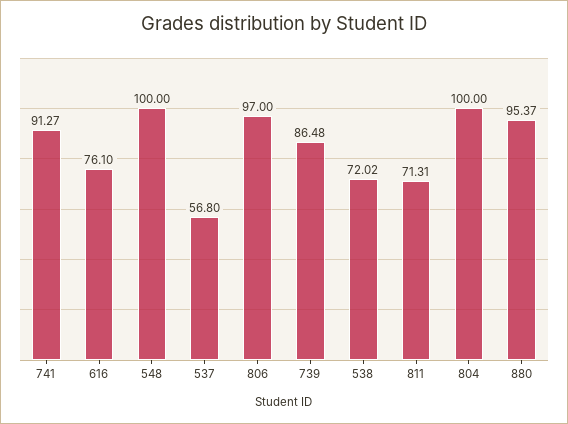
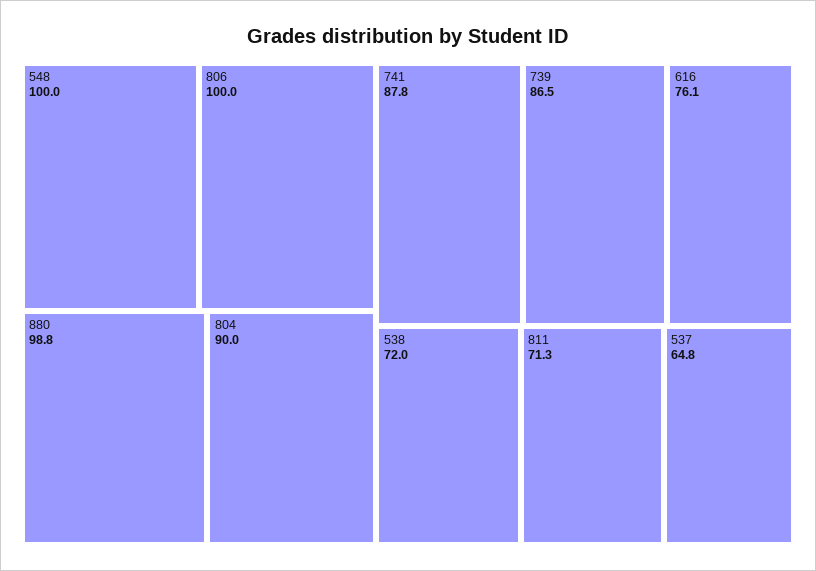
741: 91.27 -> 87.8
537: 56.8 -> 64.8
806: 97 -> 100
804: 100 -> 90
880: 95.37 -> 98.8

